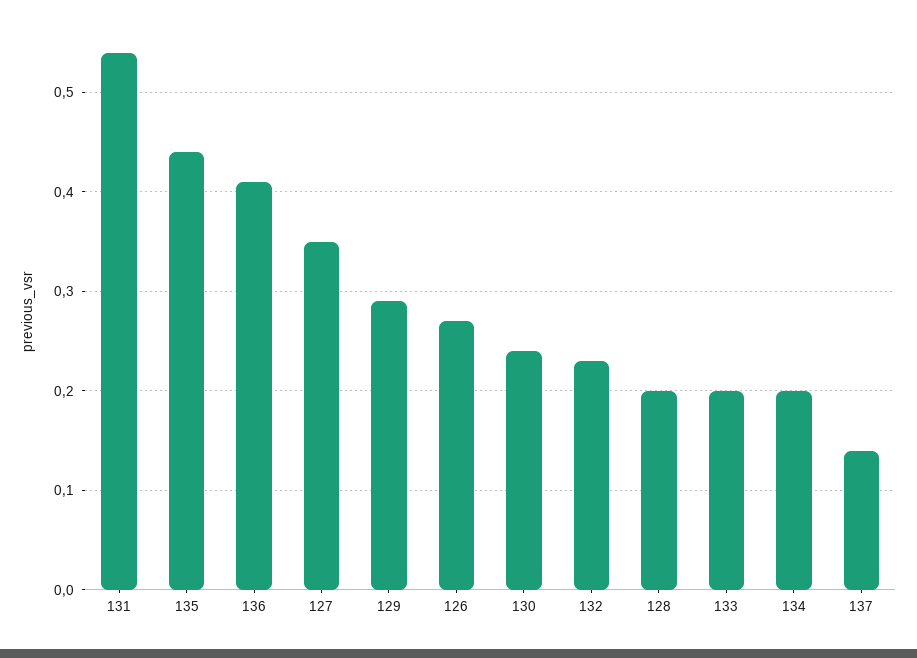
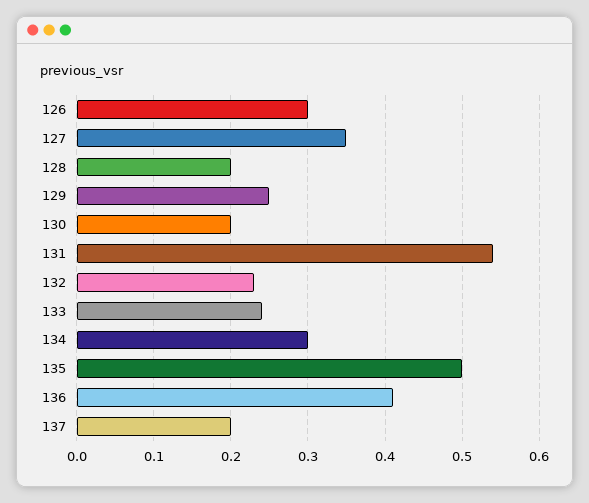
135: 0.44 -> 0.5
129: 0.29 -> 0.25
126: 0.27 -> 0.3
130: 0.24 -> 0.2
133: 0.2 -> 0.24
134: 0.2 -> 0.3
137: 0.14 -> 0.2

